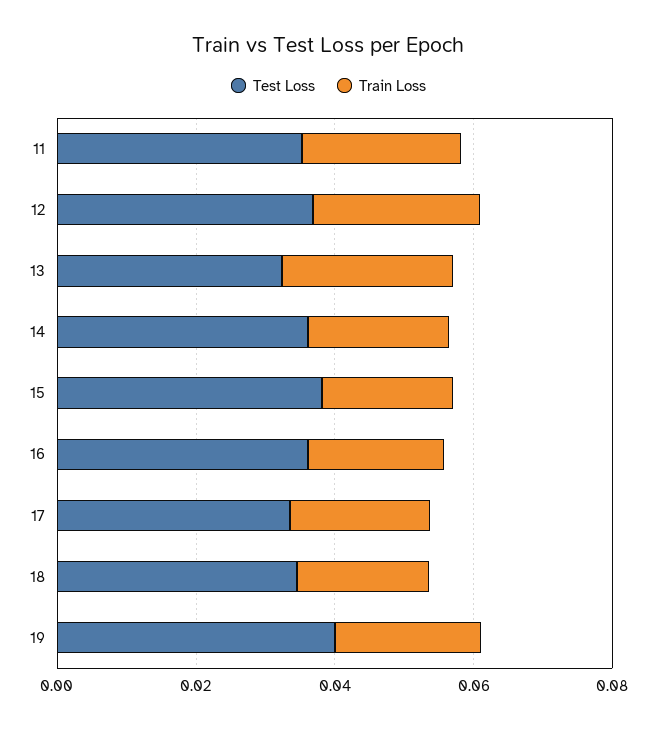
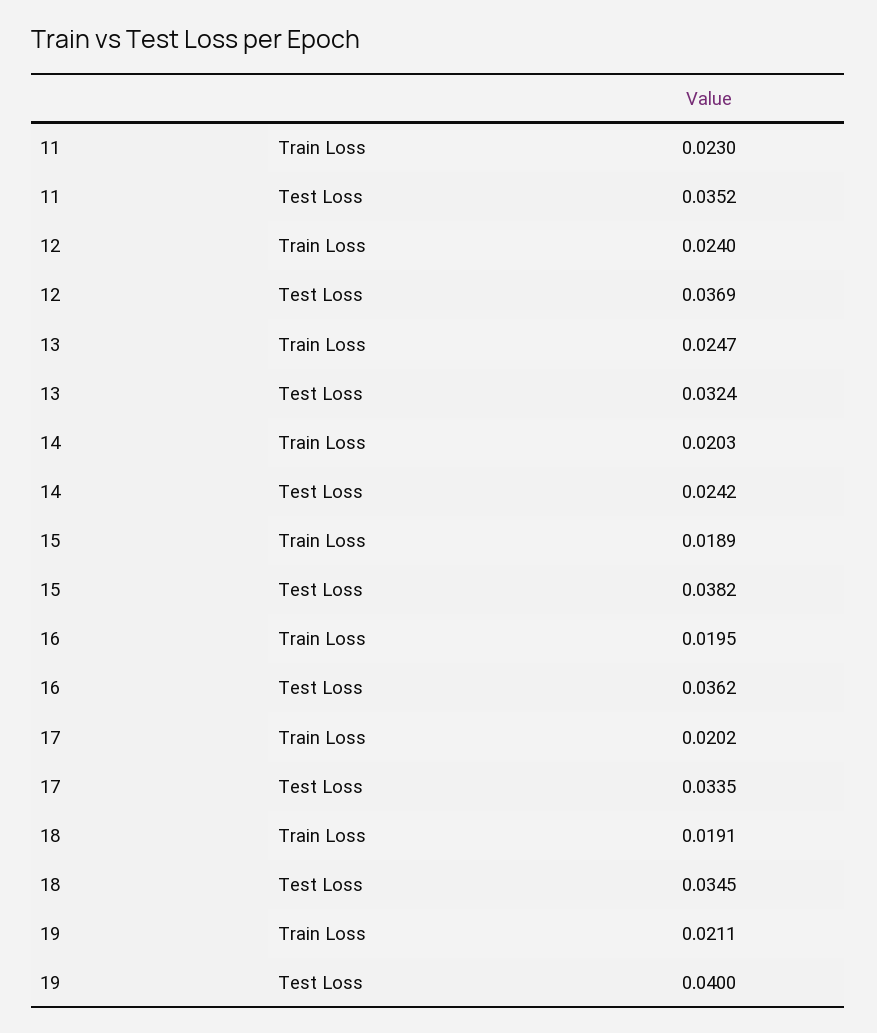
Test Loss, 14: 0.035 -> 0.0242

